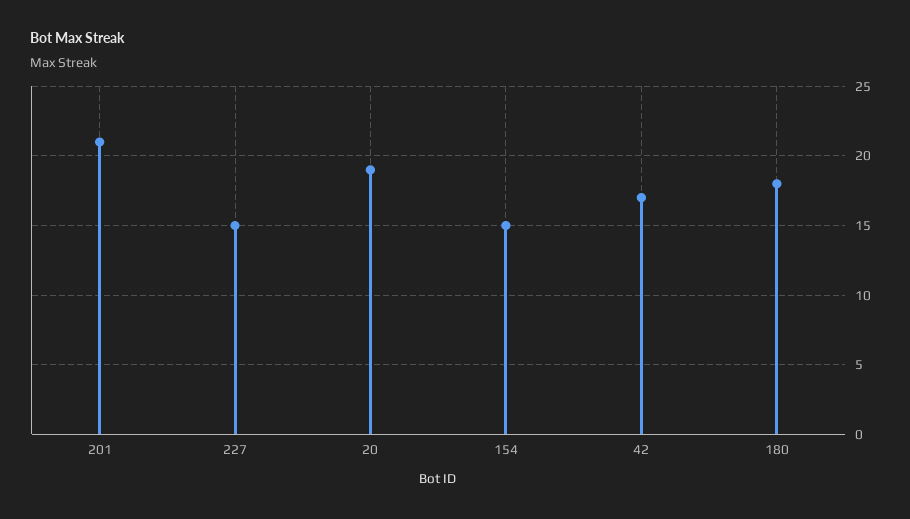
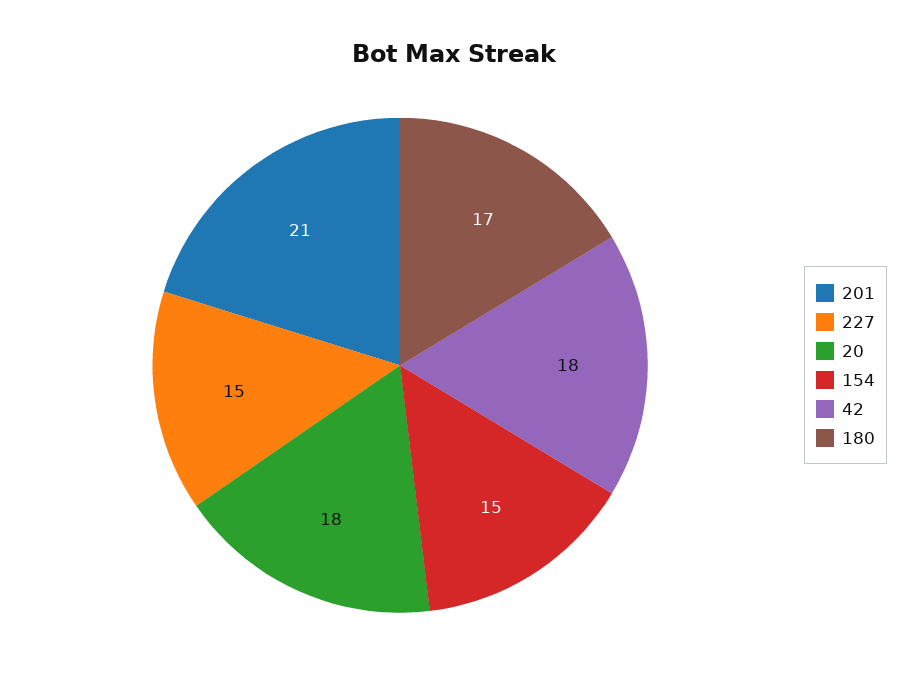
20: 19 -> 18
42: 17 -> 18
180: 18 -> 17

